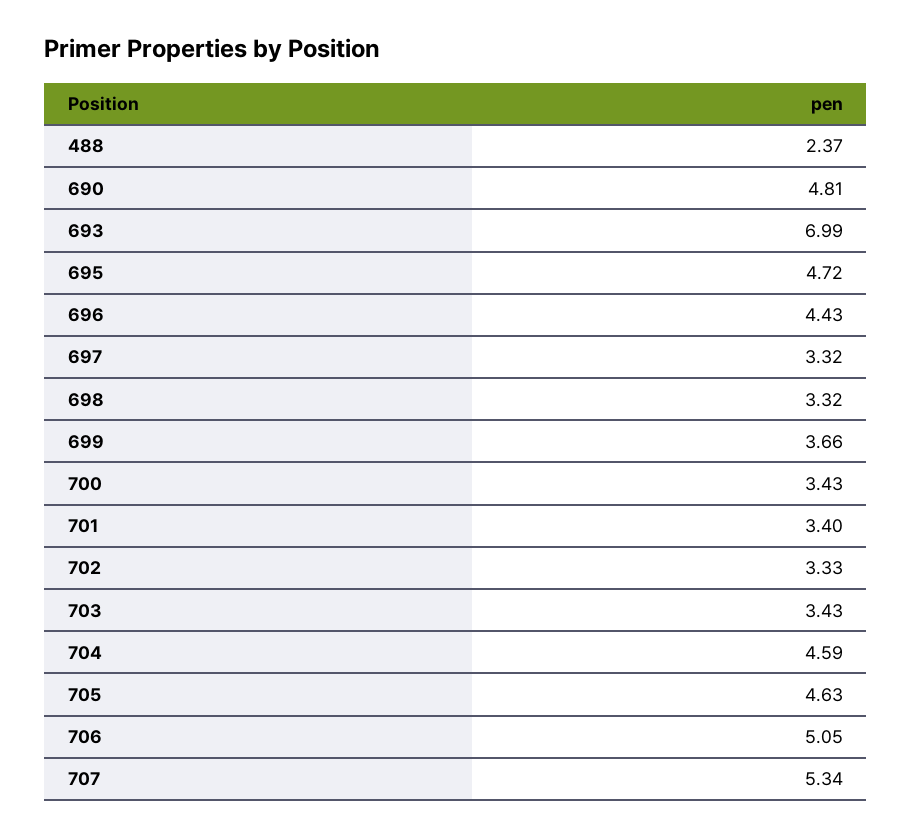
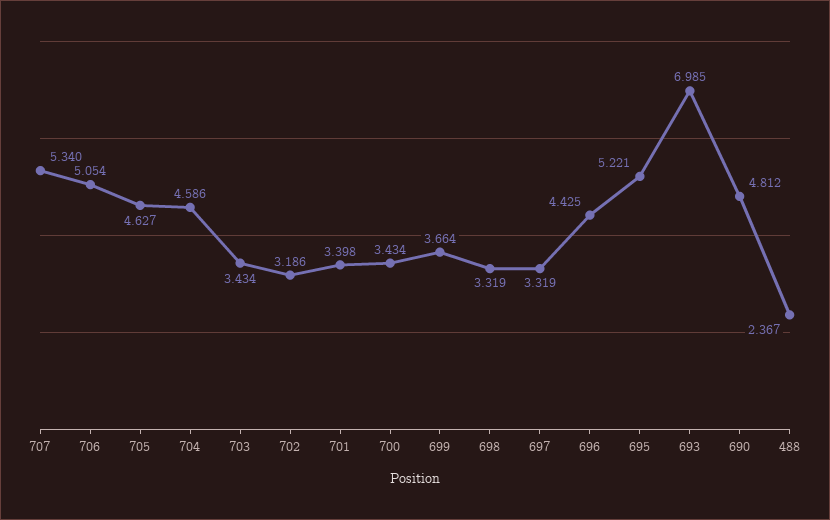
695: 4.72 -> 5.221
702: 3.33 -> 3.186

